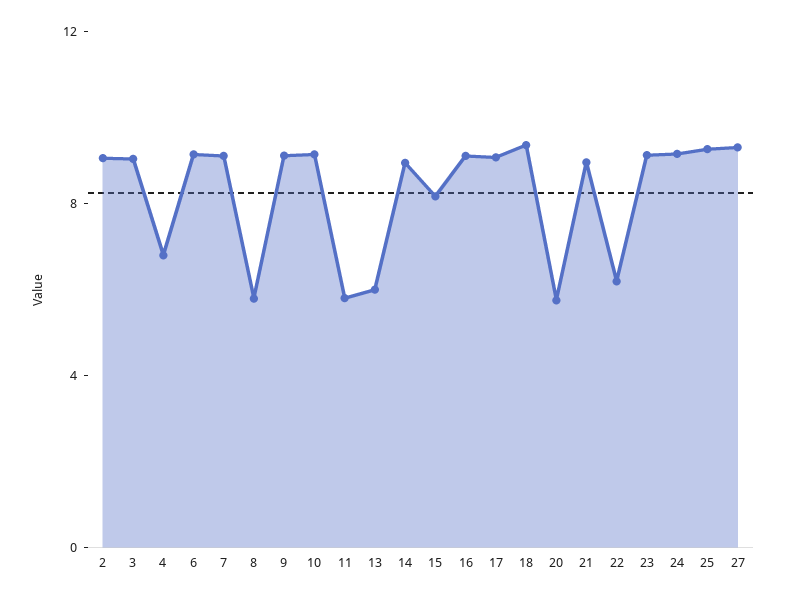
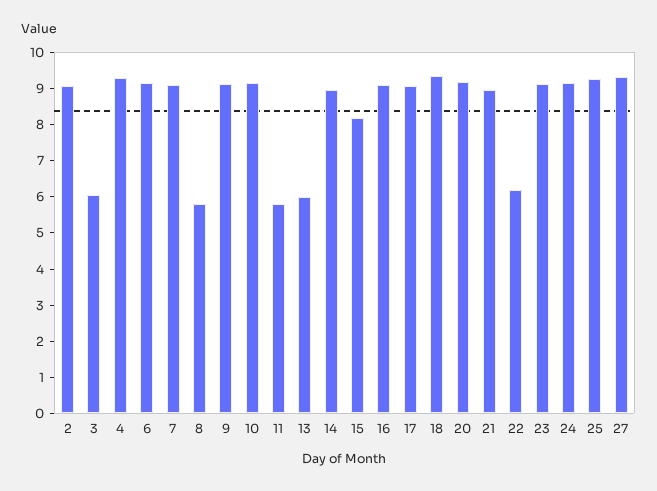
3: 9 -> 6
4: 7 -> 9.25
20: 6 -> 9.25

